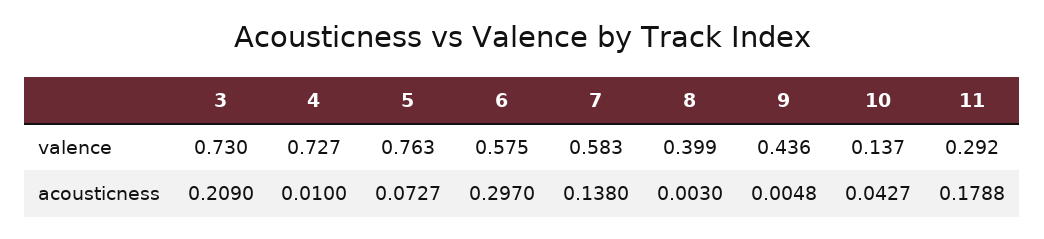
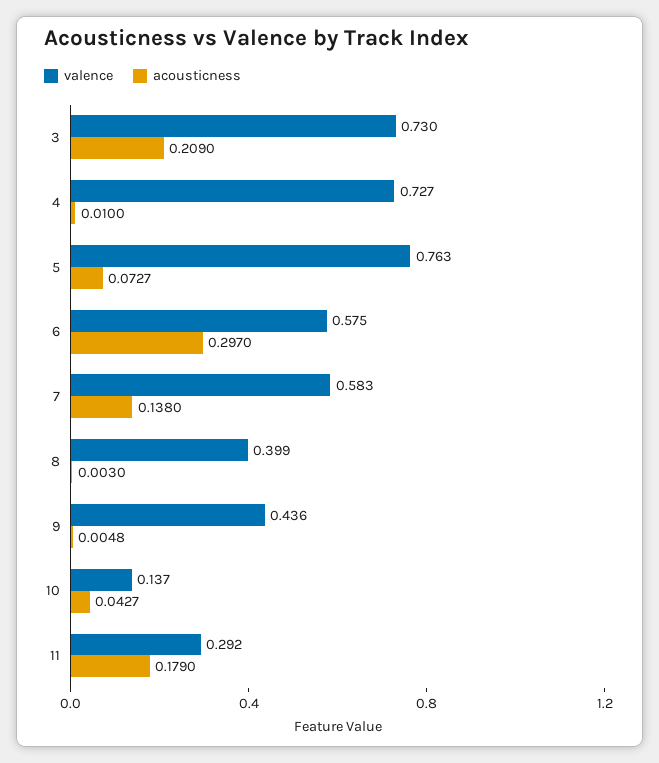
acousticness, 11: 0.1788 -> 0.179

